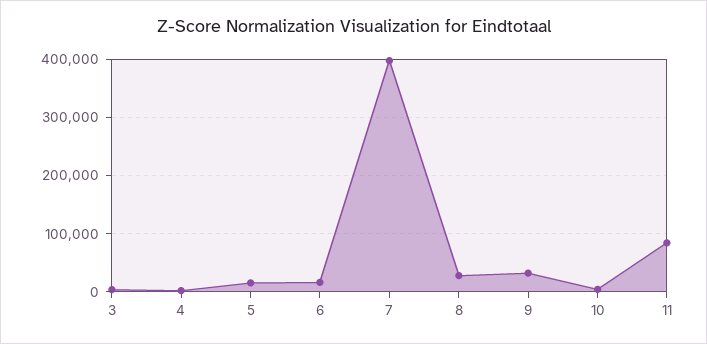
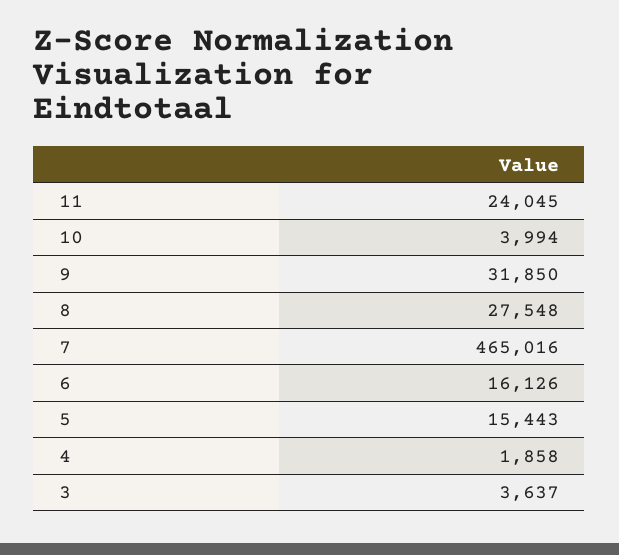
7: 400000 -> 465016
11: 80000 -> 24045

